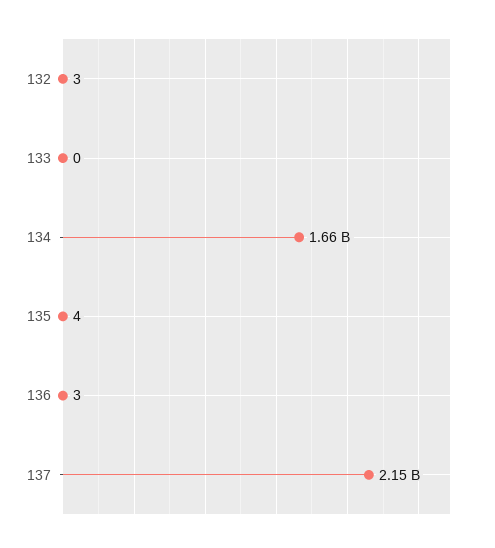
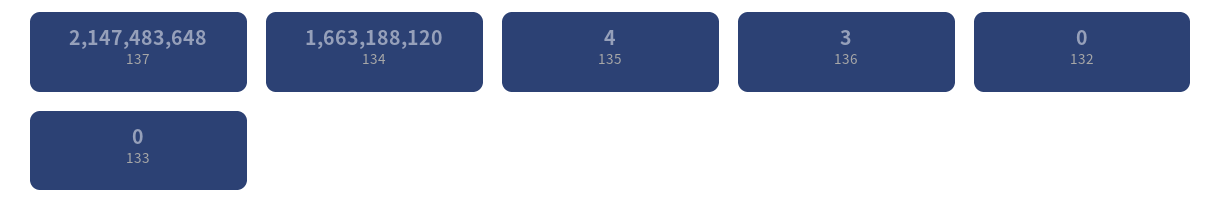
132: 3 -> 0

